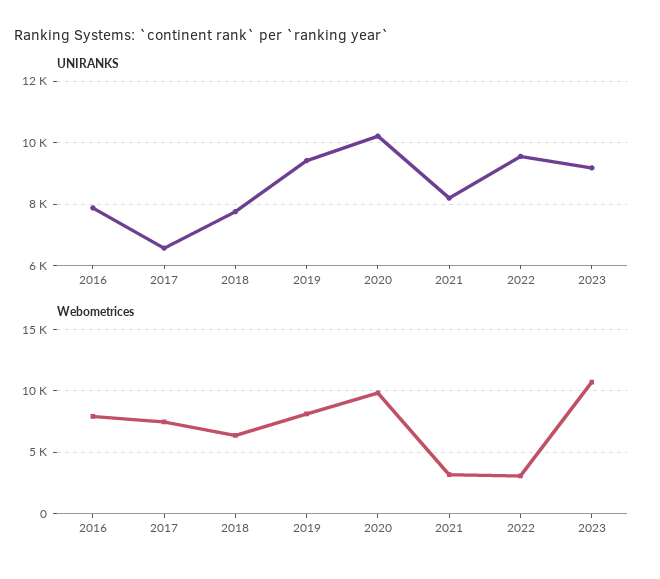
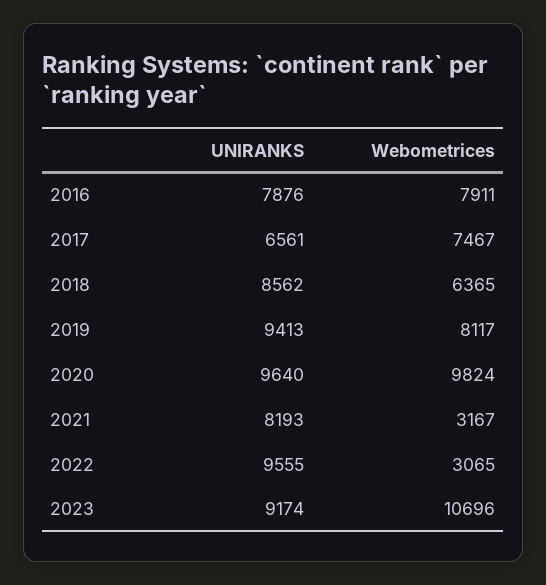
UNIRANKS, 2018: 7800 -> 8562
UNIRANKS, 2020: 10200 -> 9640

